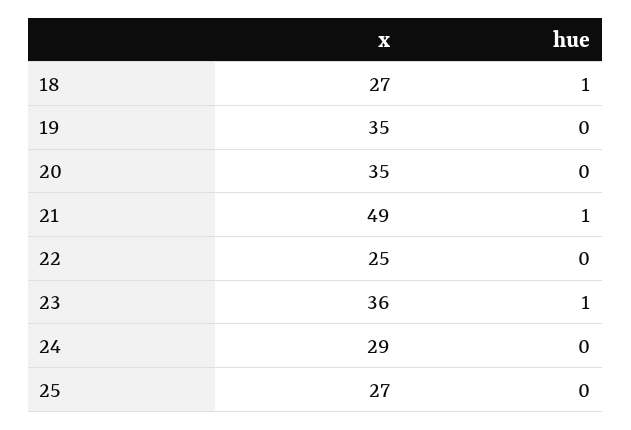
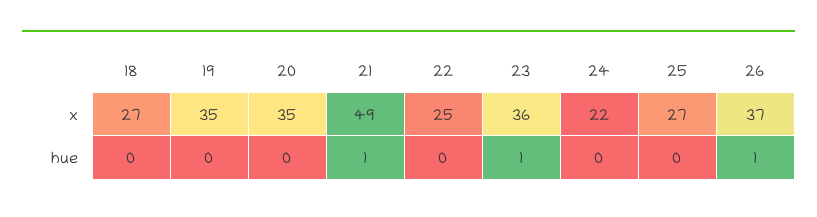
hue, 18: 1 -> 0
x, 24: 29 -> 22
x, 26: none -> 37
hue, 26: none -> 1

